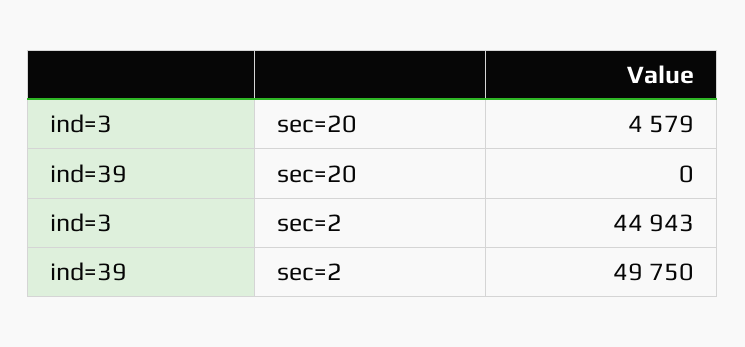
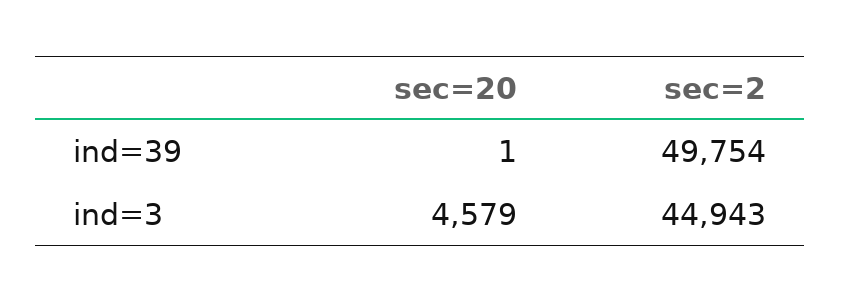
ind=39, sec=20: 0 -> 1
ind=39, sec=2: 49750 -> 49754

